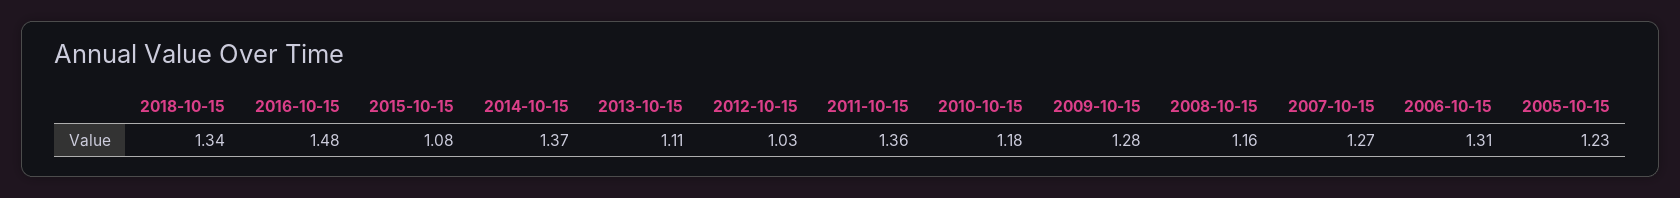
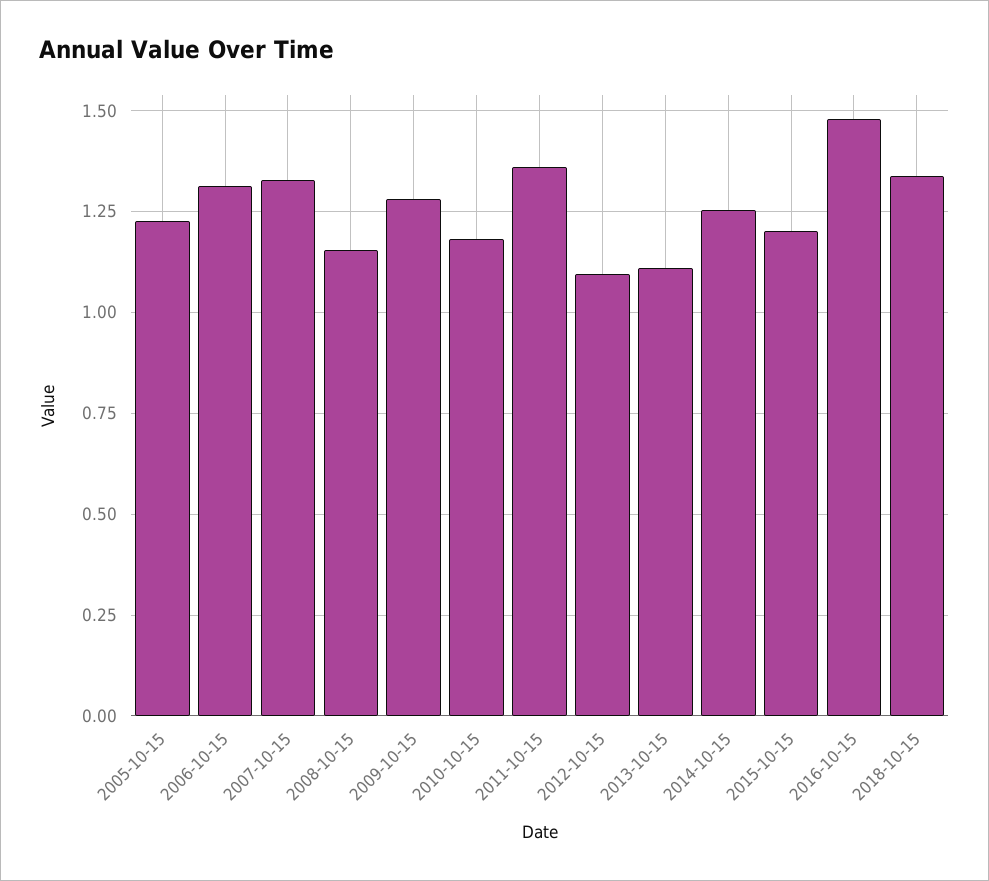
2015-10-15: 1.08 -> 1.2
2014-10-15: 1.37 -> 1.25
2012-10-15: 1.03 -> 1.1
2007-10-15: 1.27 -> 1.325

